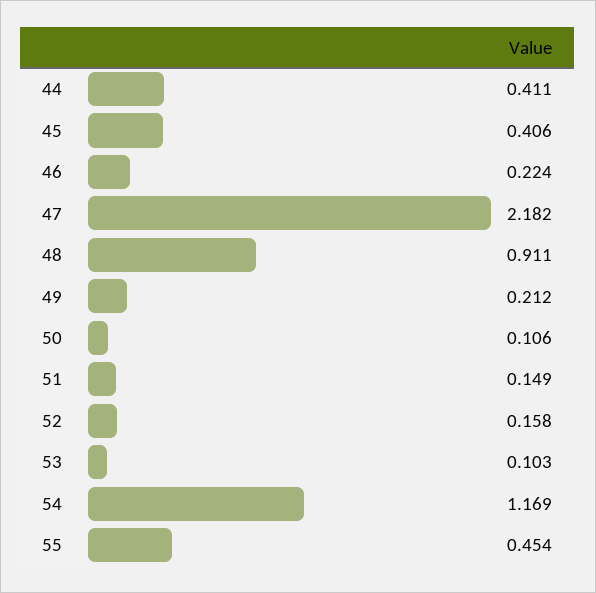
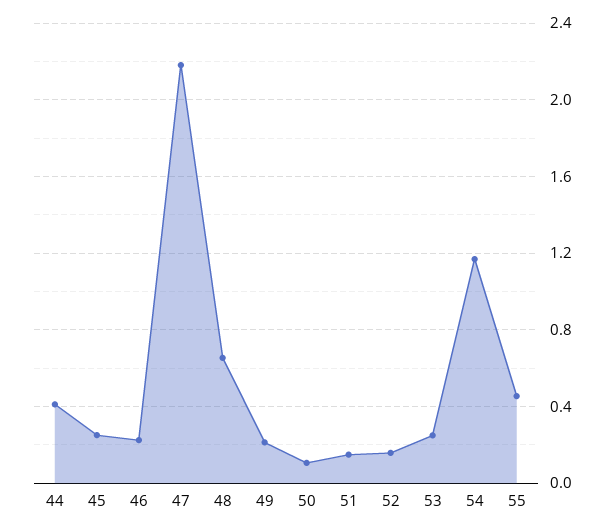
45: 0.406 -> 0.25
48: 0.911 -> 0.65
53: 0.103 -> 0.25

